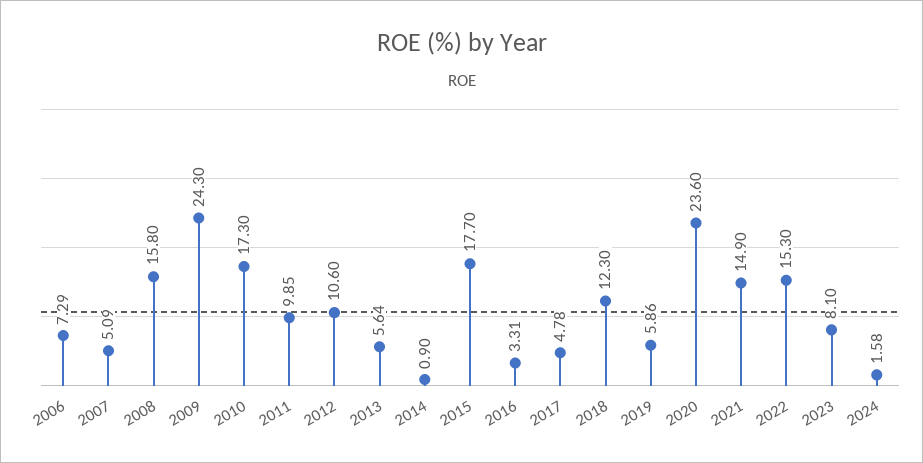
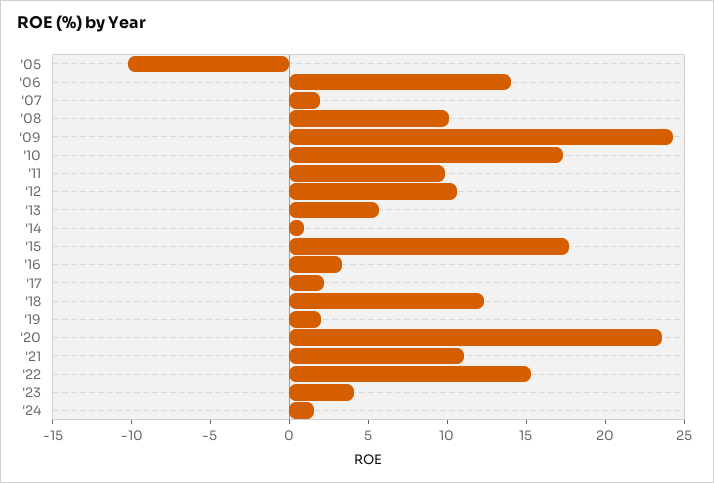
2006: 7.29 -> 14
2007: 5.09 -> 2
2008: 15.8 -> 10
2017: 4.78 -> 2
2019: 5.86 -> 2
2021: 14.9 -> 11
2023: 8.1 -> 4
'05: none -> -10

